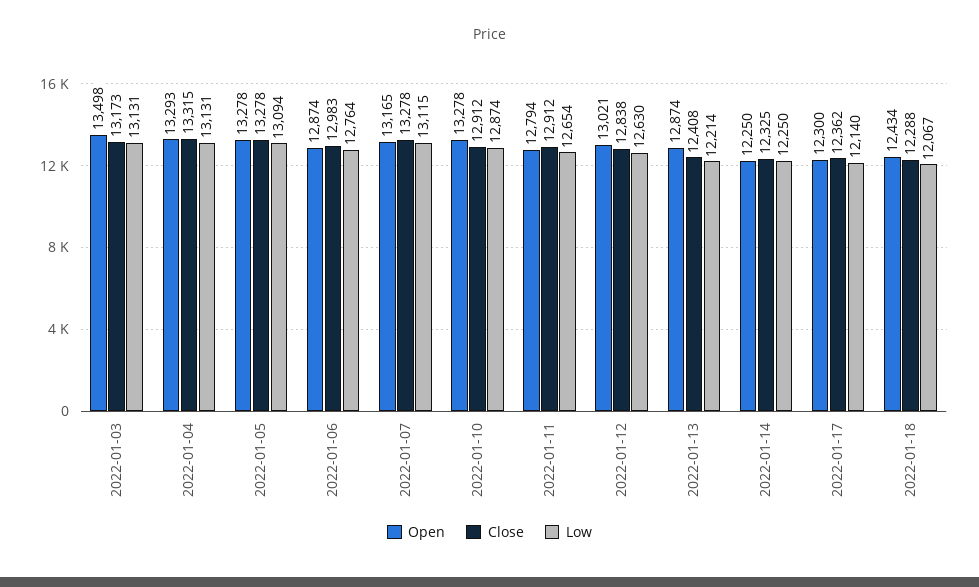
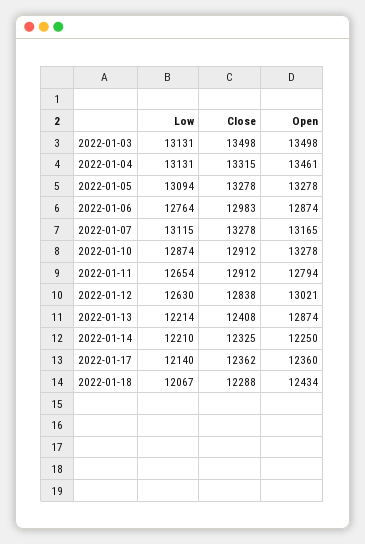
Close, 2022-01-03: 13173 -> 13498
Open, 2022-01-04: 13293 -> 13461
Low, 2022-01-14: 12250 -> 12210
Open, 2022-01-17: 12300 -> 12360

